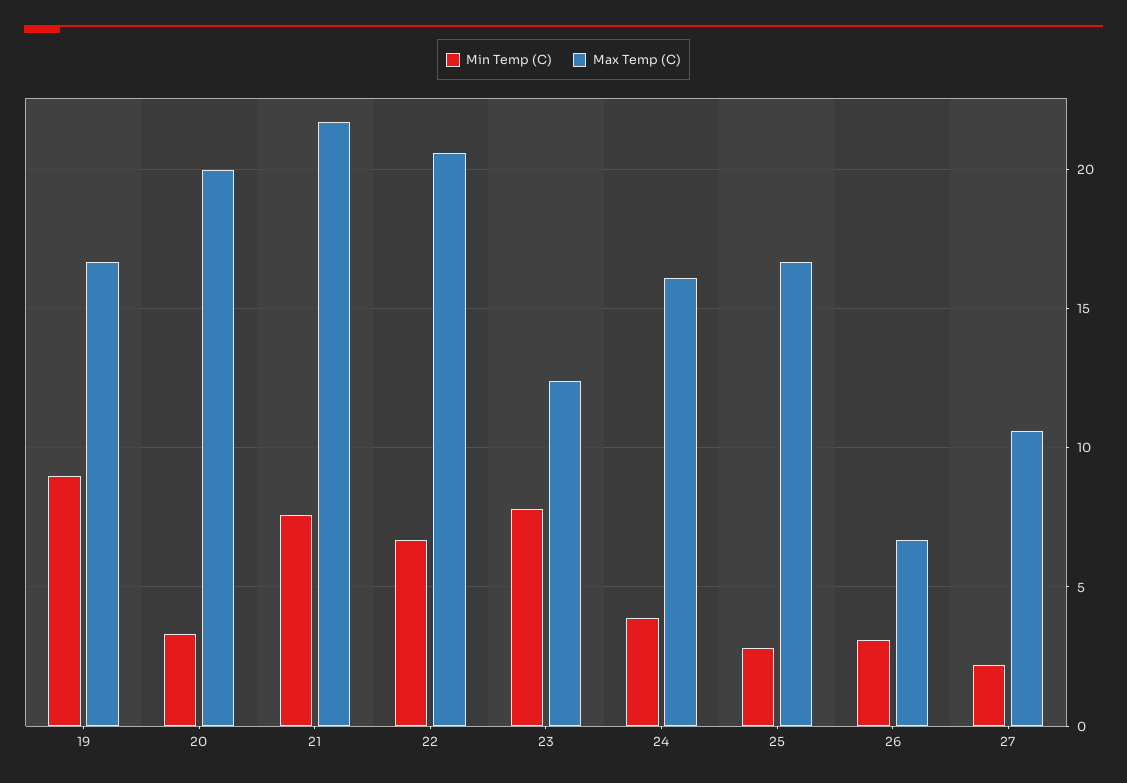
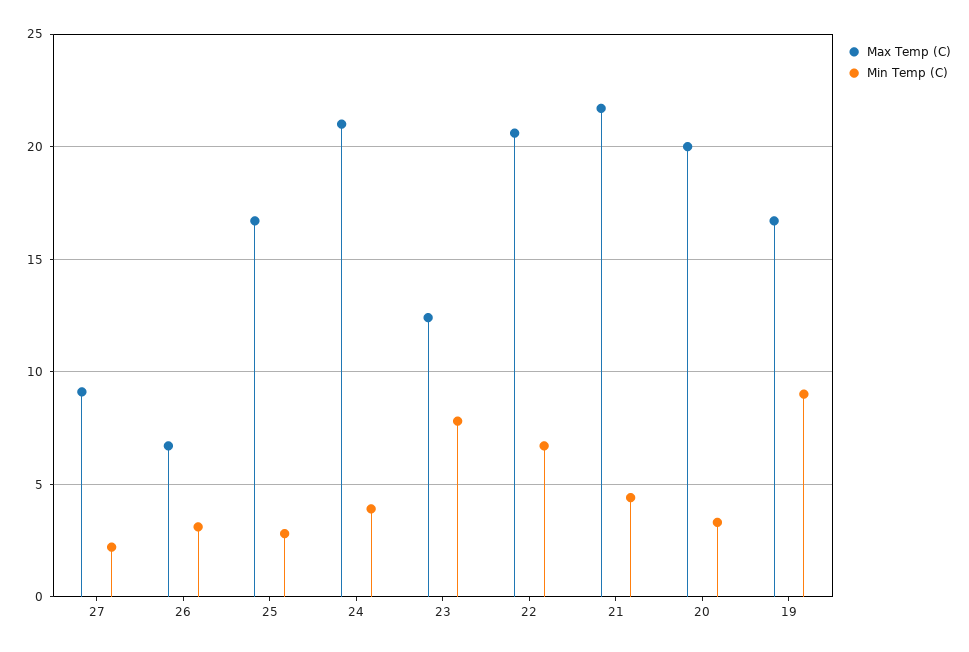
Min Temp (C), 21: 7.5 -> 4.5
Max Temp (C), 24: 16 -> 21
Max Temp (C), 27: 10.5 -> 9

